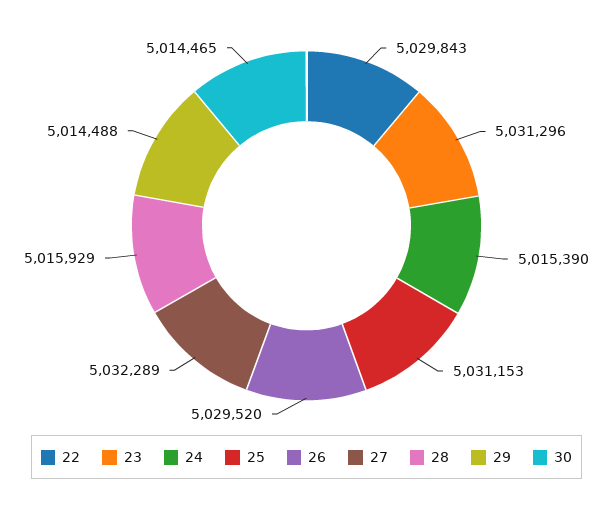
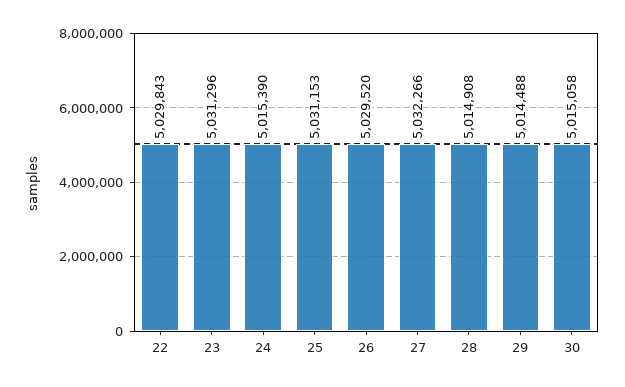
27: 5032289 -> 5032266
28: 5015929 -> 5014908
30: 5014465 -> 5015058

